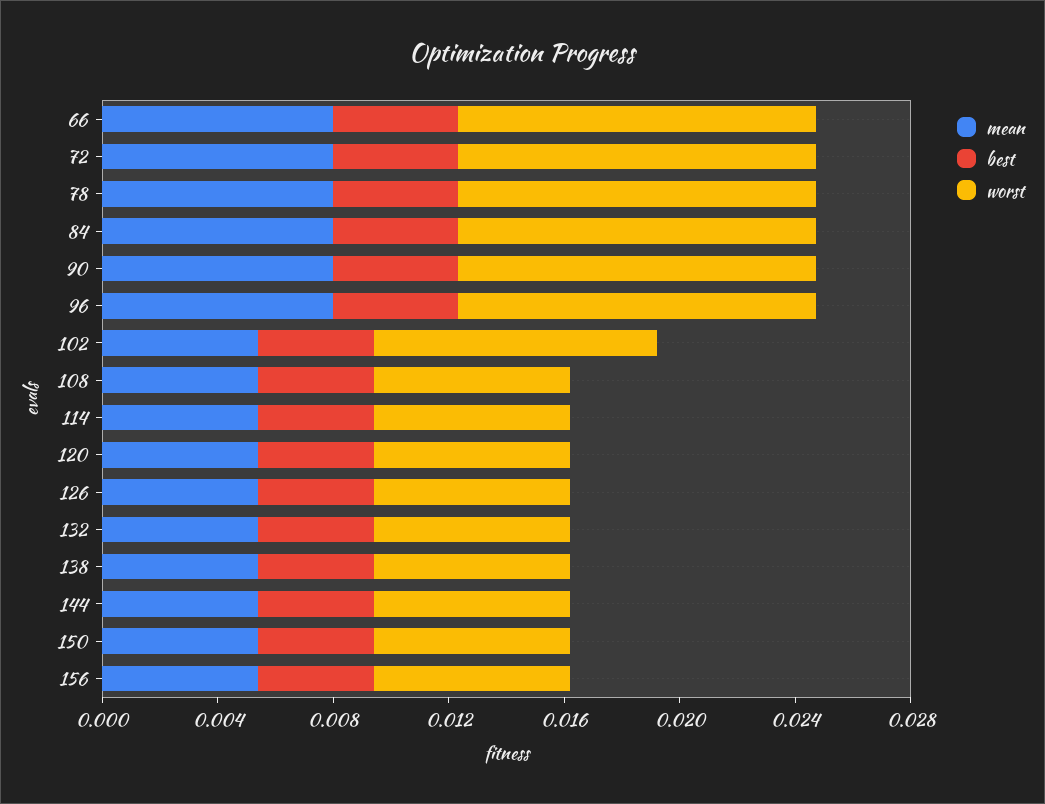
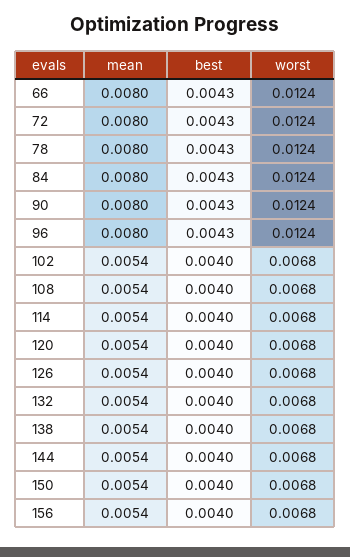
worst, 102: 0.01 -> 0.0068

